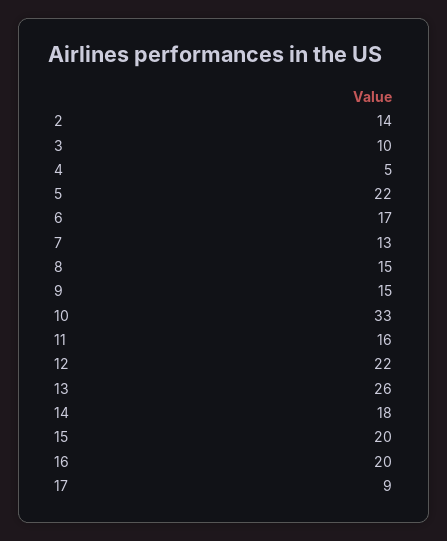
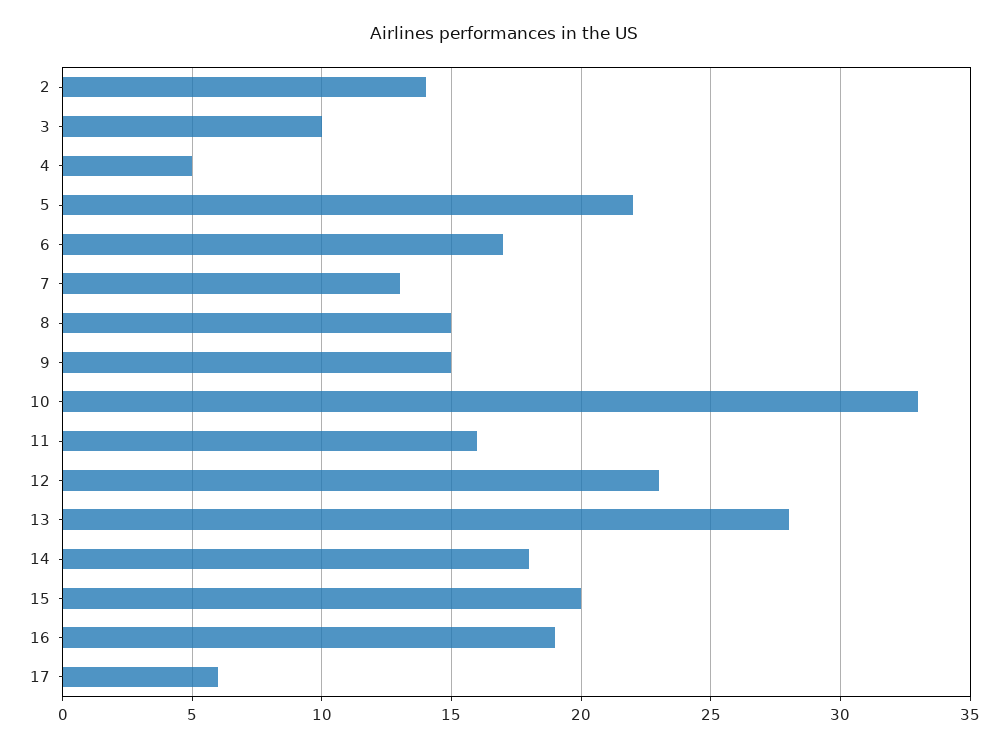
12: 22 -> 23
13: 26 -> 28
16: 20 -> 19
17: 9 -> 6

